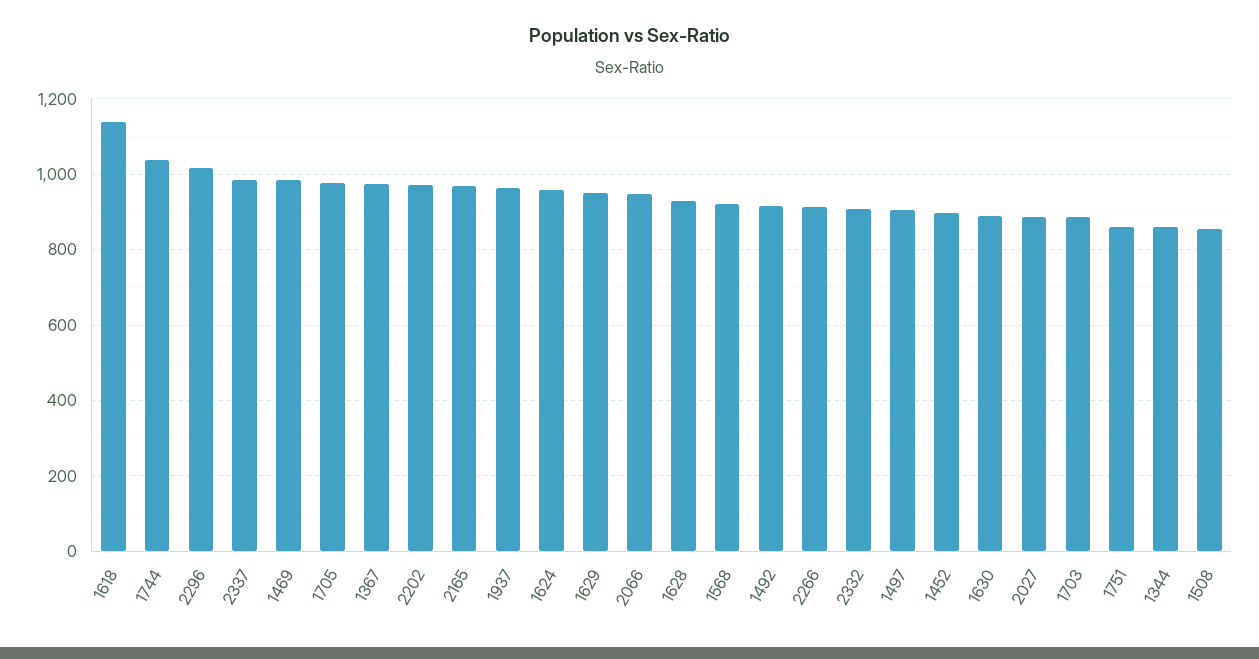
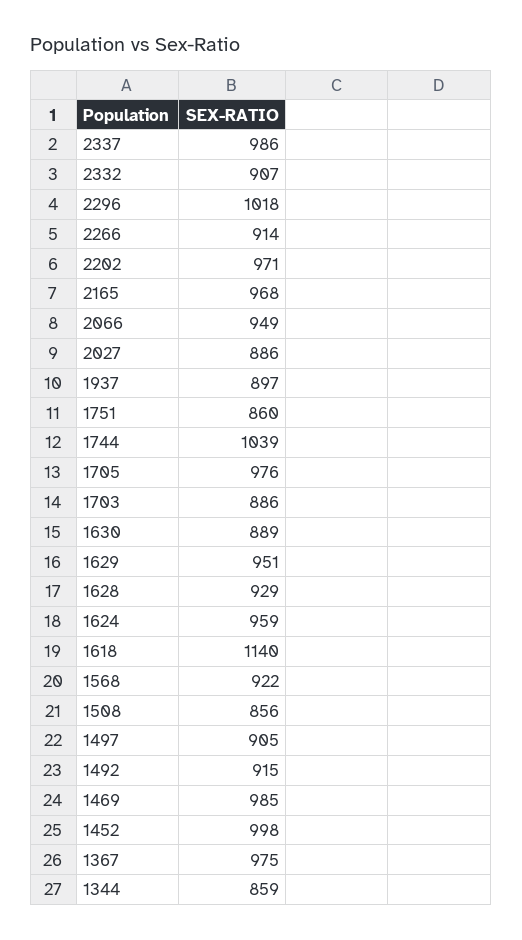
1937: 960 -> 897
1452: 900 -> 998

